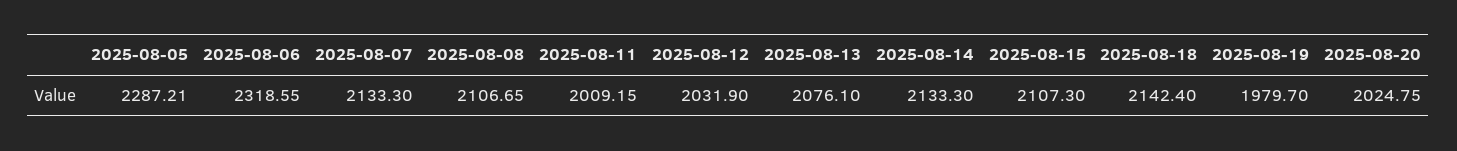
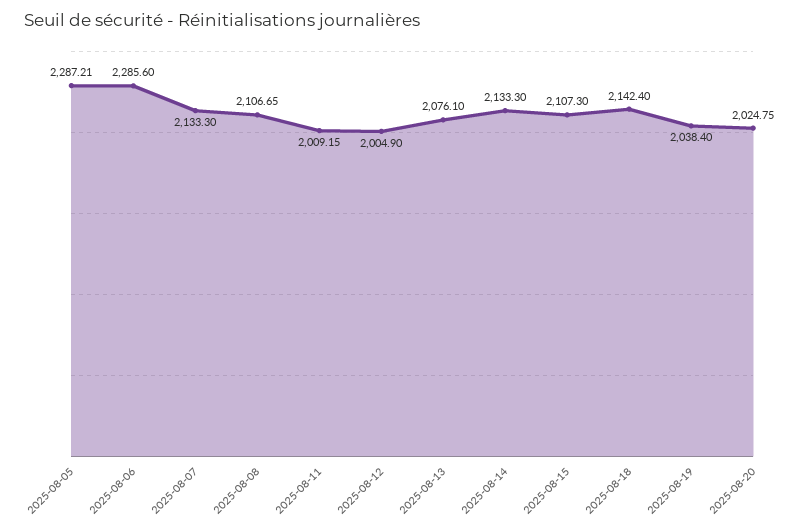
2025-08-06: 2318.55 -> 2285.6
2025-08-12: 2031.9 -> 2004.9
2025-08-19: 1979.7 -> 2038.4

